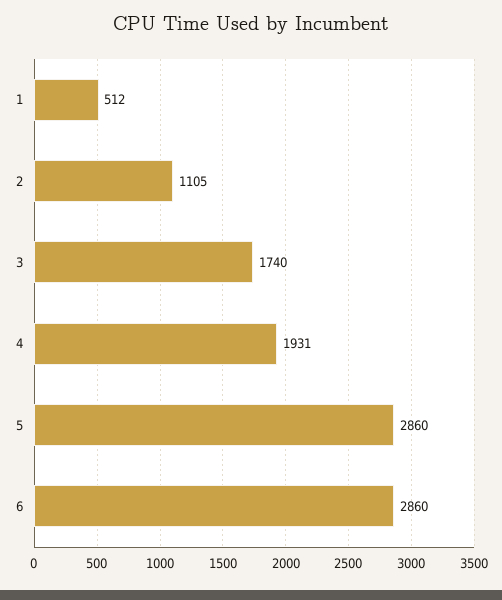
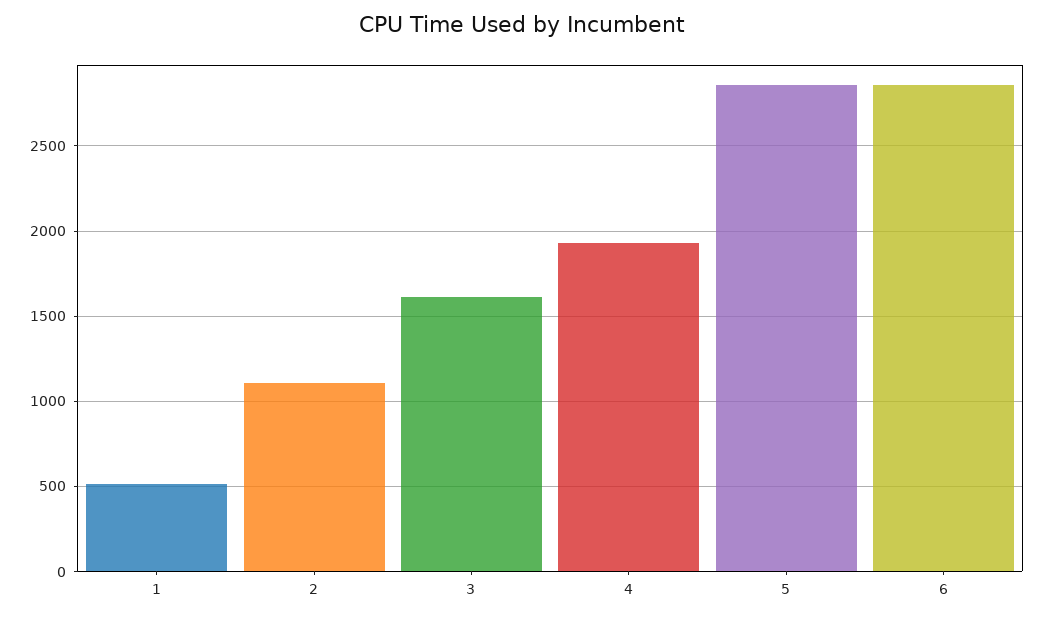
3: 1740 -> 1600

